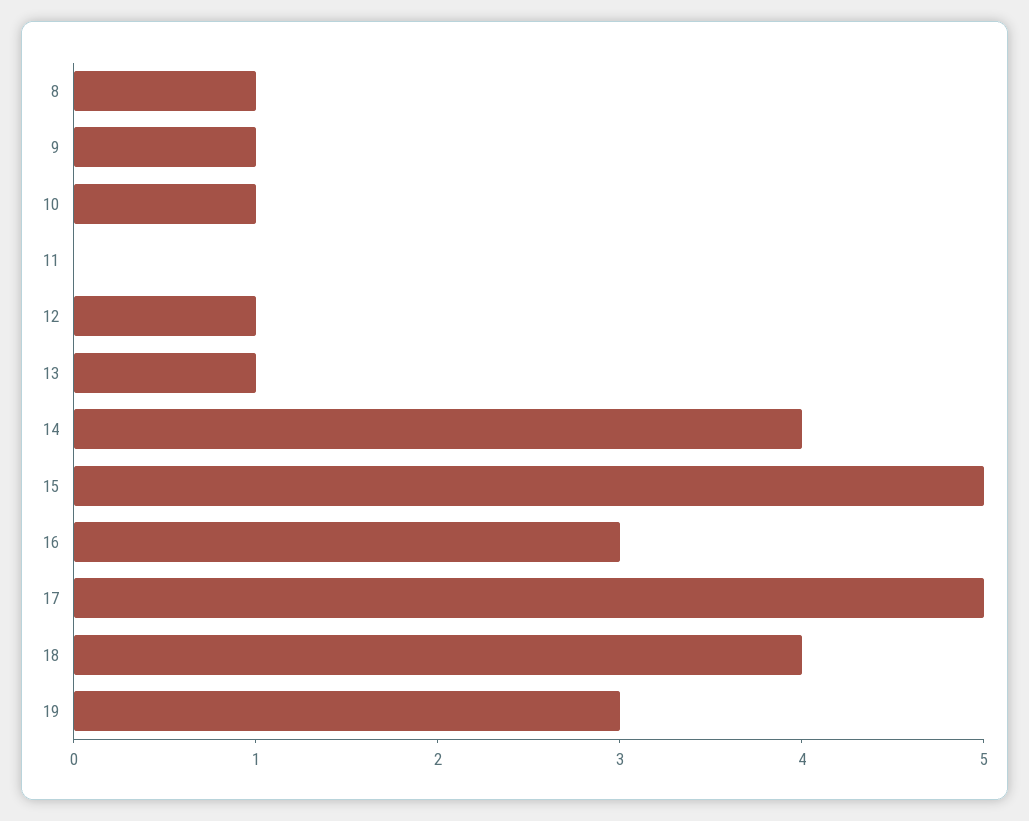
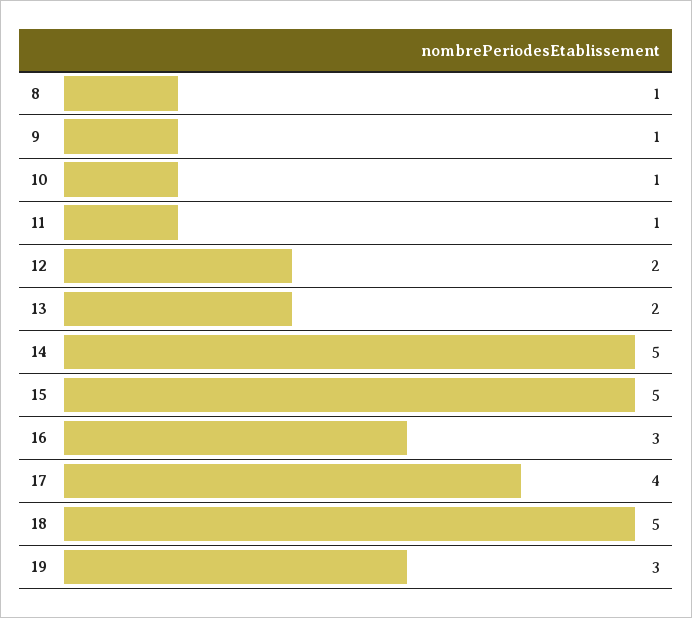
11: 0 -> 1
12: 1 -> 2
13: 1 -> 2
14: 4 -> 5
17: 5 -> 4
18: 4 -> 5

